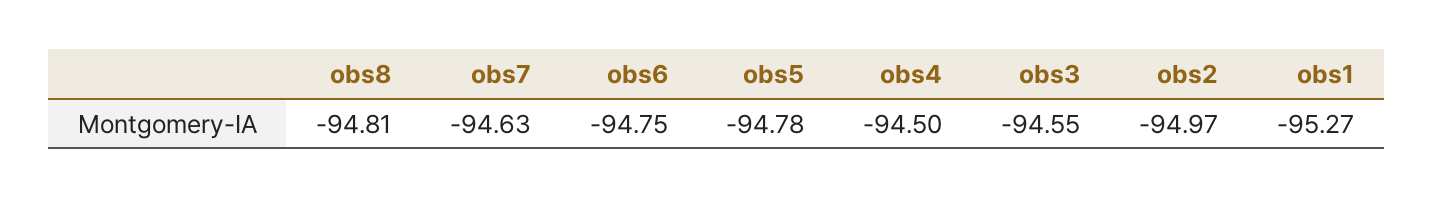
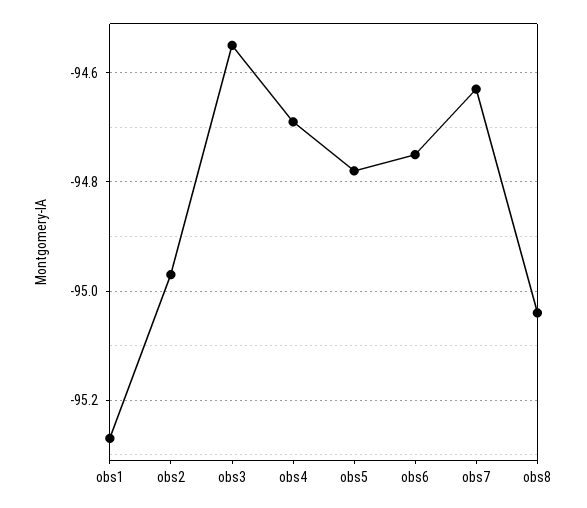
obs8: -94.81 -> -95.05
obs4: -94.5 -> -94.7

